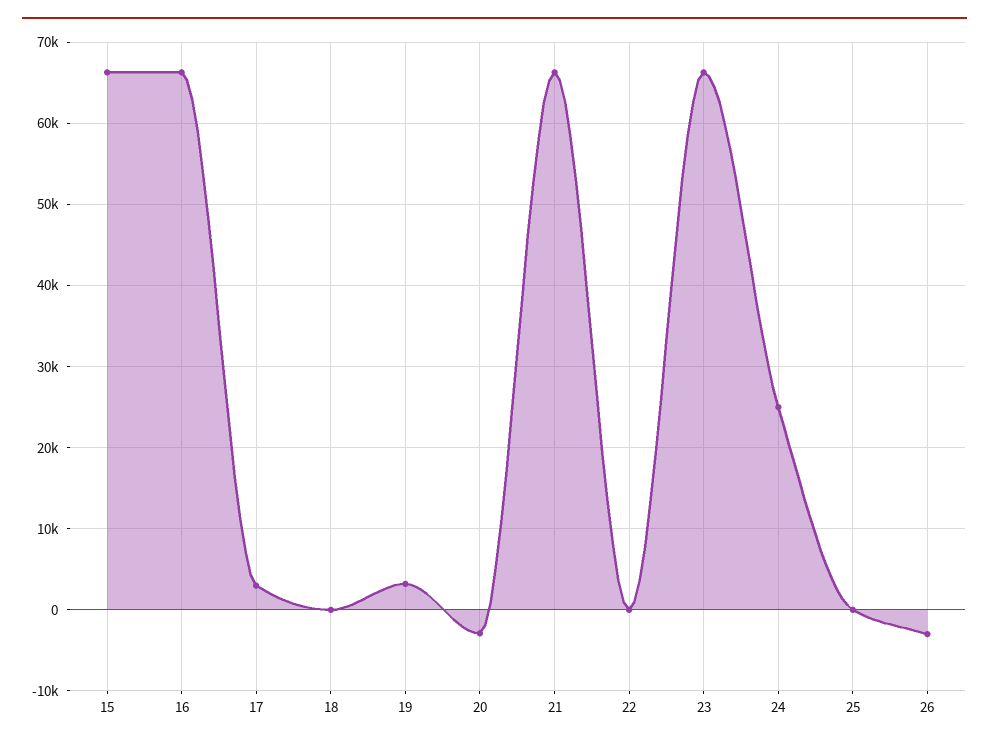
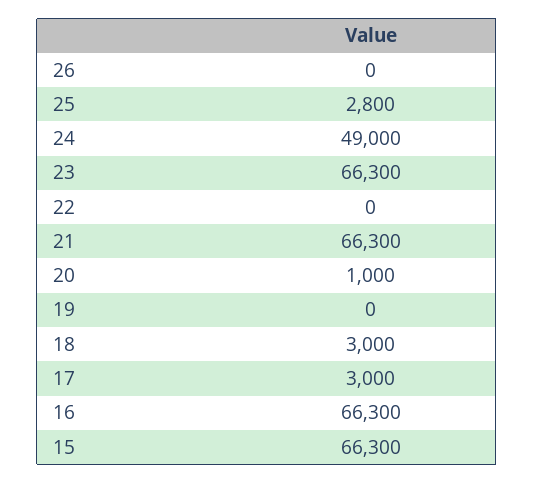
18: 0 -> 3000
19: 3000 -> 0
20: -3000 -> 1000
24: 25000 -> 49000
25: 0 -> 2800
26: -3000 -> 0

